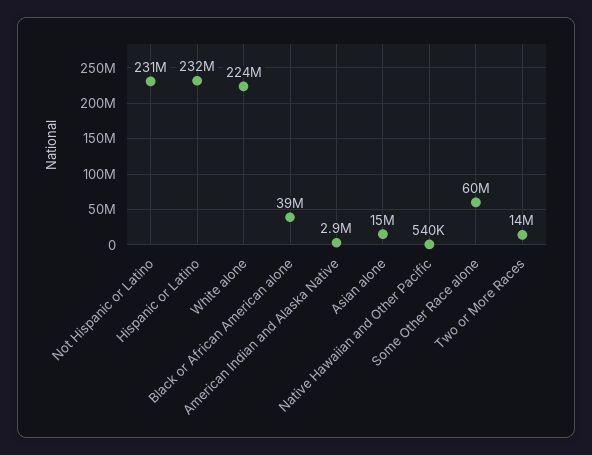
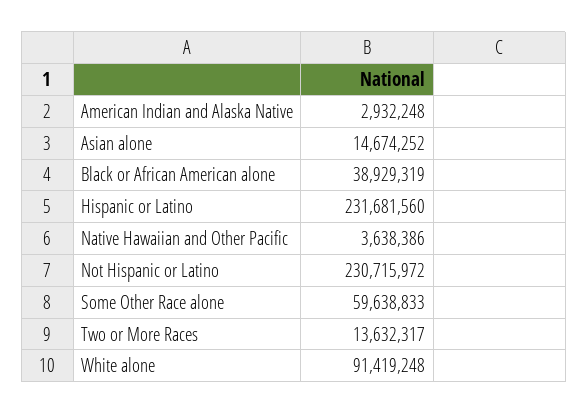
White alone: 224000000 -> 91419248
Native Hawaiian and Other Pacific: 540000 -> 3638386

